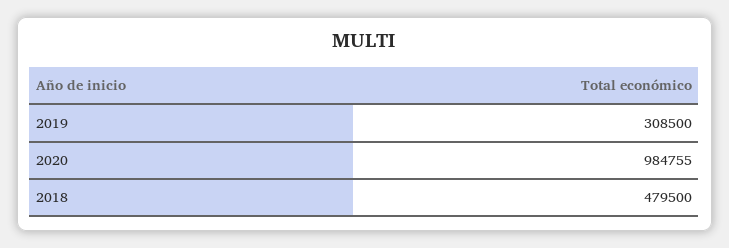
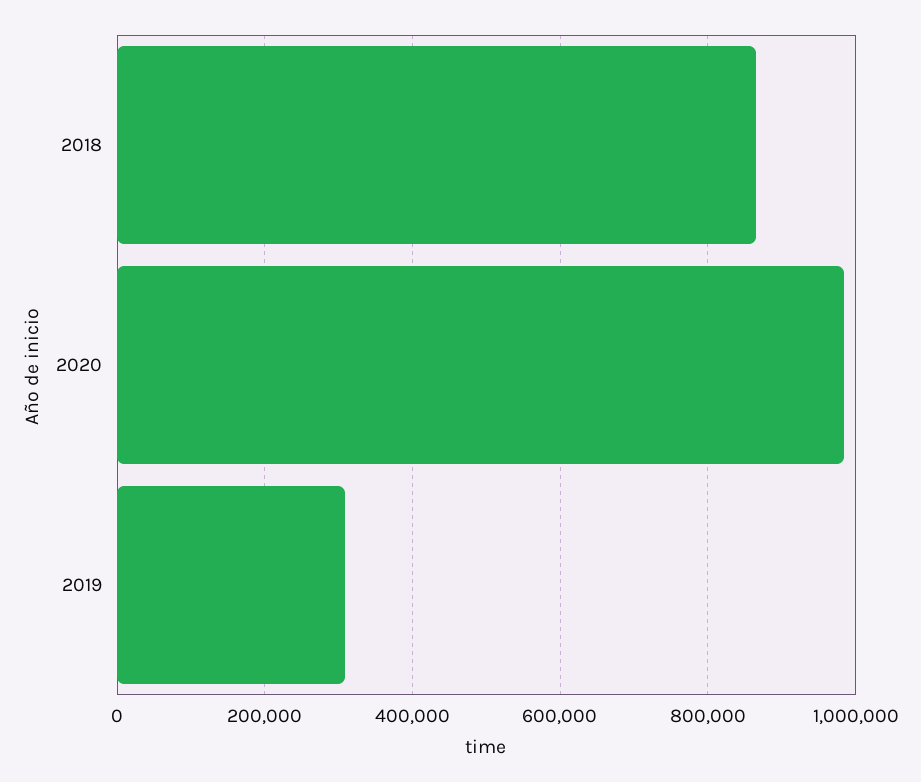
2018: 479500 -> 860000

